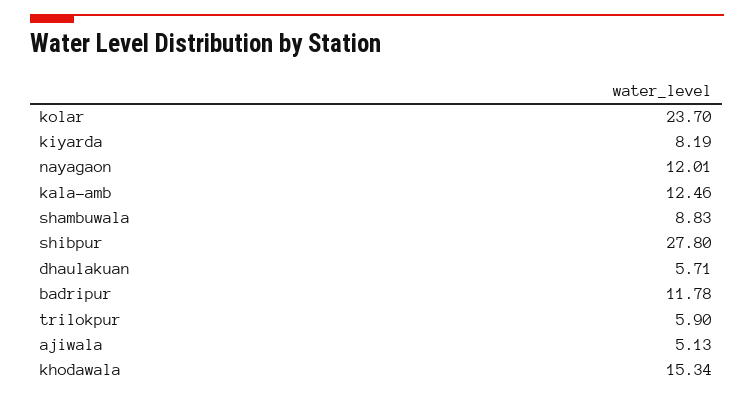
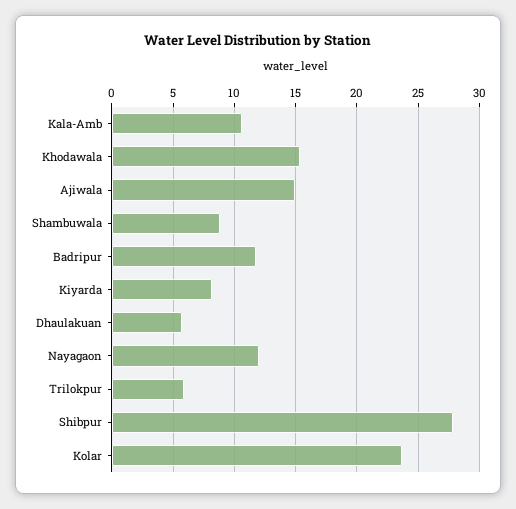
kala-amb: 12.46 -> 10.5
ajiwala: 5.13 -> 15

